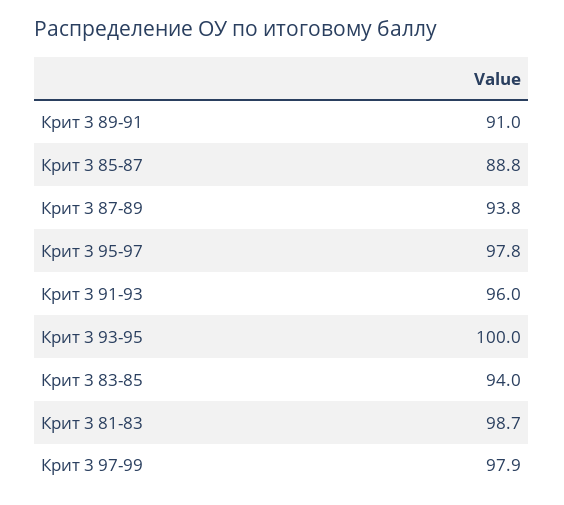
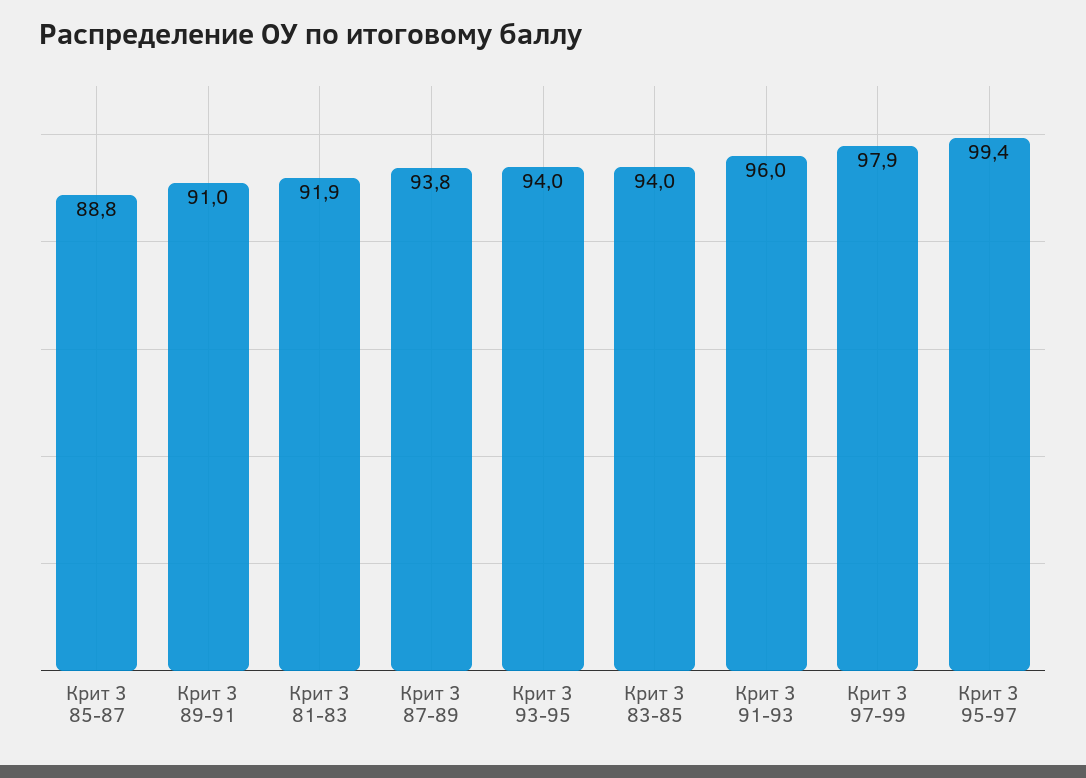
Крит 3 95-97: 97.8 -> 99.4
Крит 3 93-95: 100 -> 94
Крит 3 81-83: 98.7 -> 91.9

